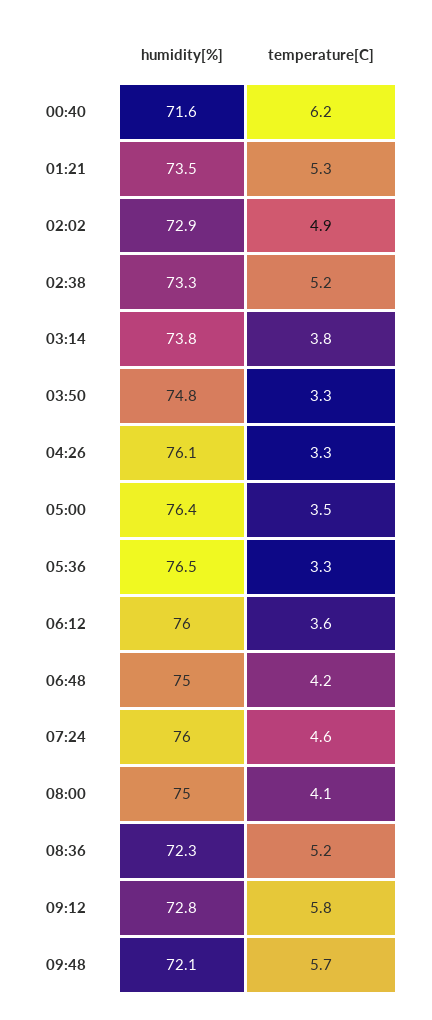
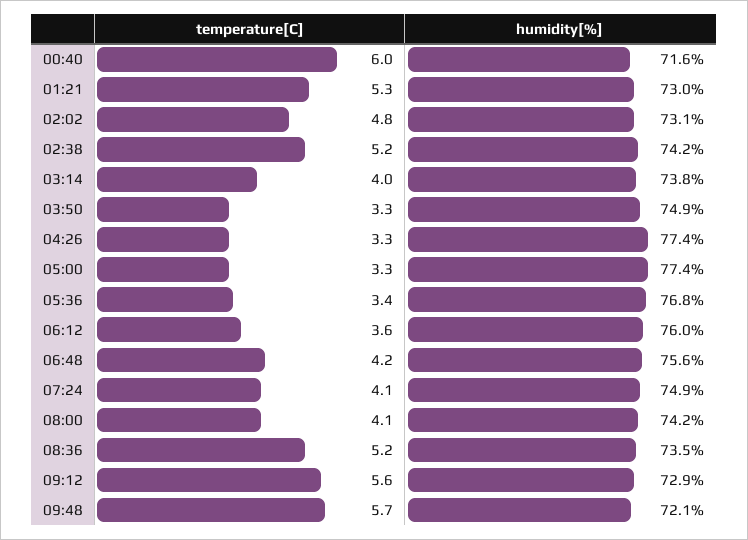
temperature[C], 00:40: 6.2 -> 6
humidity[%], 01:21: 73.5 -> 73
humidity[%], 02:02: 72.9 -> 73.1
temperature[C], 02:02: 4.9 -> 4.8
humidity[%], 02:38: 73.3 -> 74.2
temperature[C], 03:14: 3.8 -> 4
humidity[%], 03:50: 74.8 -> 74.9
humidity[%], 04:26: 76.1 -> 77.4
humidity[%], 05:00: 76.4 -> 77.4
temperature[C], 05:00: 3.5 -> 3.3
humidity[%], 05:36: 76.5 -> 76.8
temperature[C], 05:36: 3.3 -> 3.4
humidity[%], 06:48: 75 -> 75.6
humidity[%], 07:24: 76 -> 74.9
temperature[C], 07:24: 4.6 -> 4.1
humidity[%], 08:00: 75 -> 74.2
humidity[%], 08:36: 72.3 -> 73.5
humidity[%], 09:12: 72.8 -> 72.9
temperature[C], 09:12: 5.8 -> 5.6

